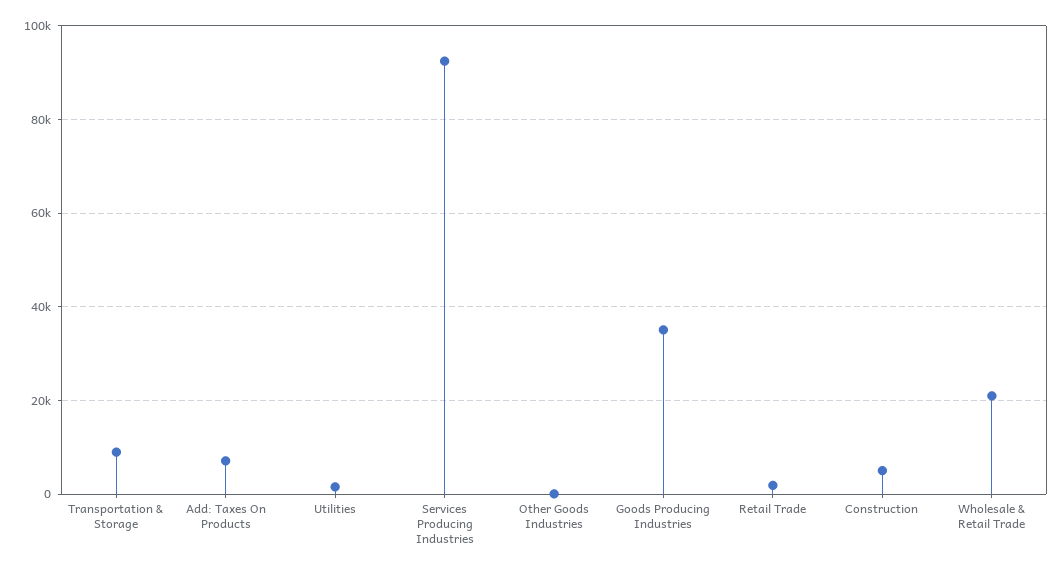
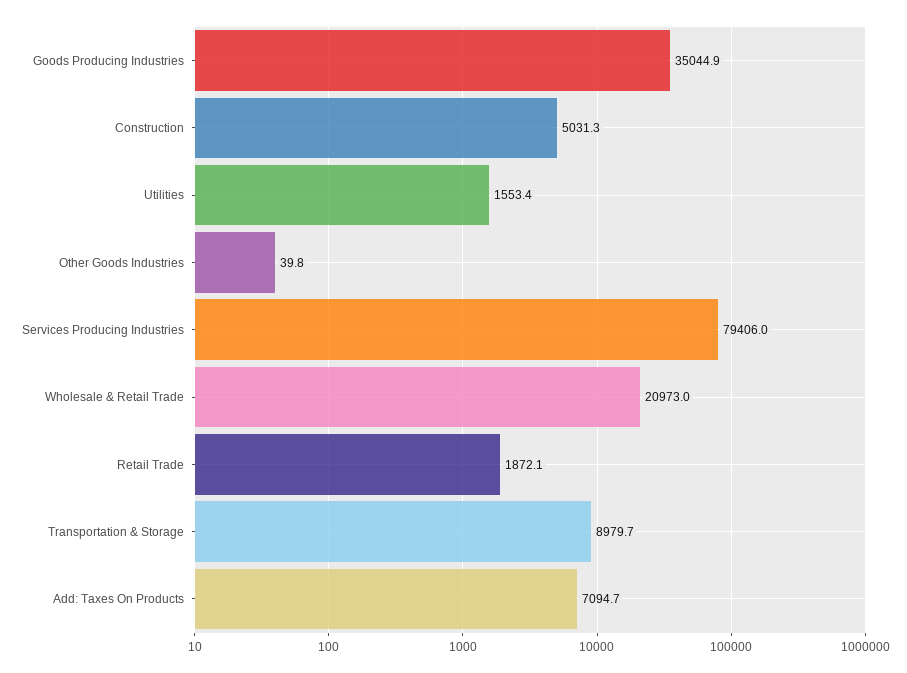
Services Producing Industries: 92000 -> 79406

